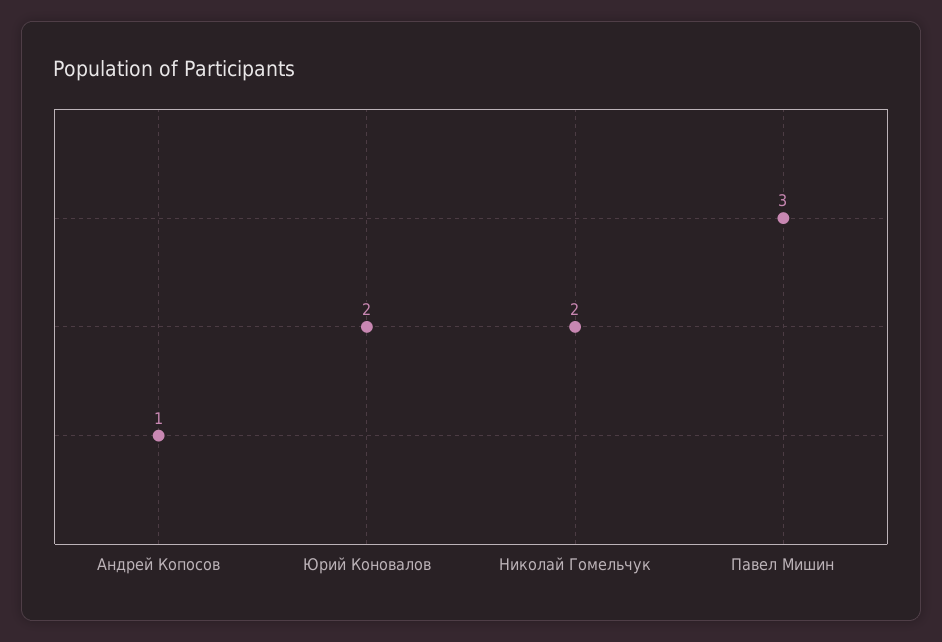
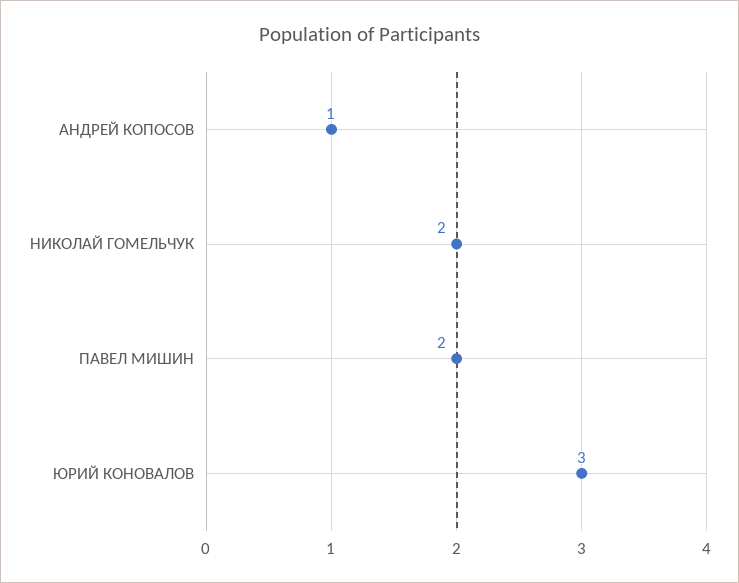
Юрий Коновалов: 2 -> 3
Павел Мишин: 3 -> 2

